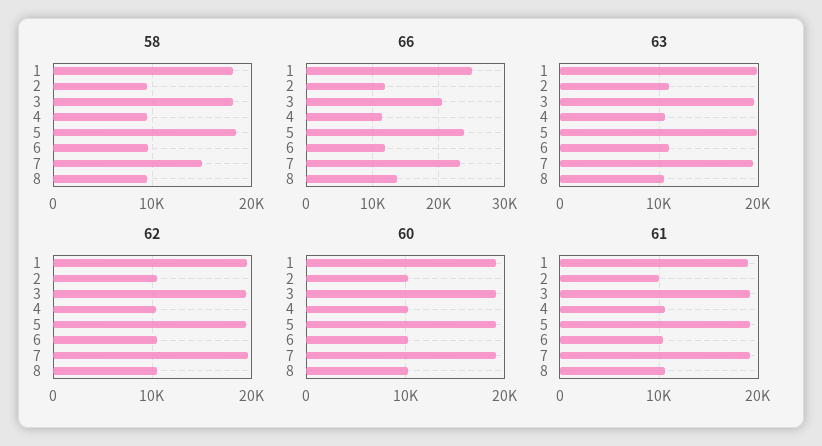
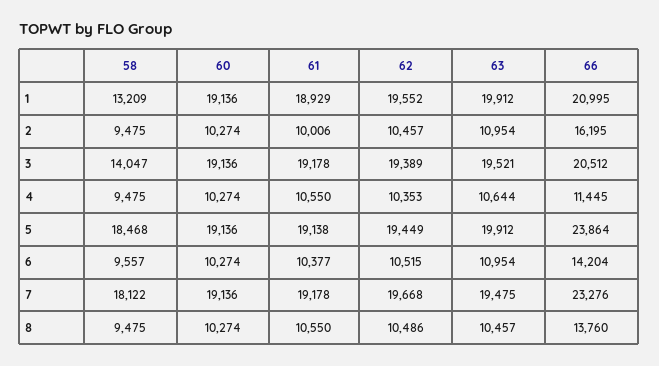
58, 1: 18000 -> 13209
58, 3: 18000 -> 14047
58, 7: 15000 -> 18122
66, 1: 25000 -> 20995
66, 2: 12000 -> 16195
66, 6: 12000 -> 14204

